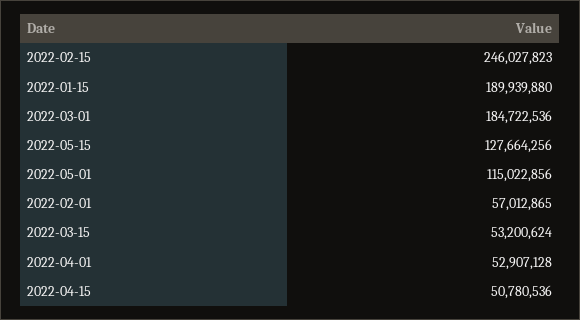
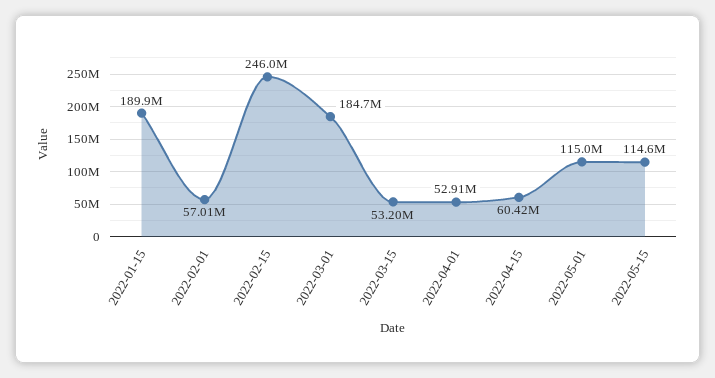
2022-05-15: 127664256 -> 114600000
2022-04-15: 50780536 -> 60420000

